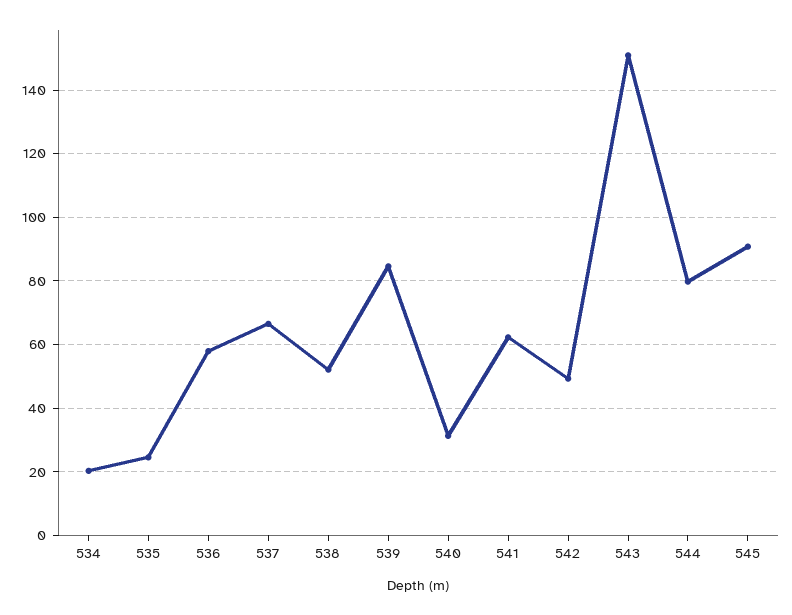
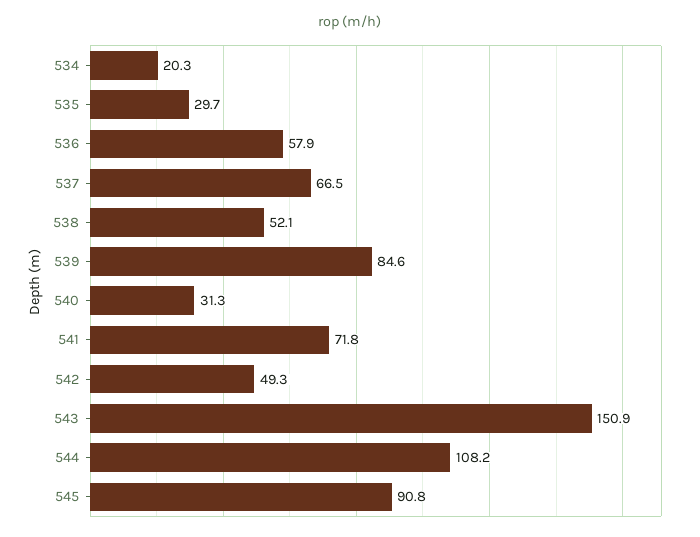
535: 24 -> 29.7
541: 62 -> 71.8
544: 80 -> 108.2

